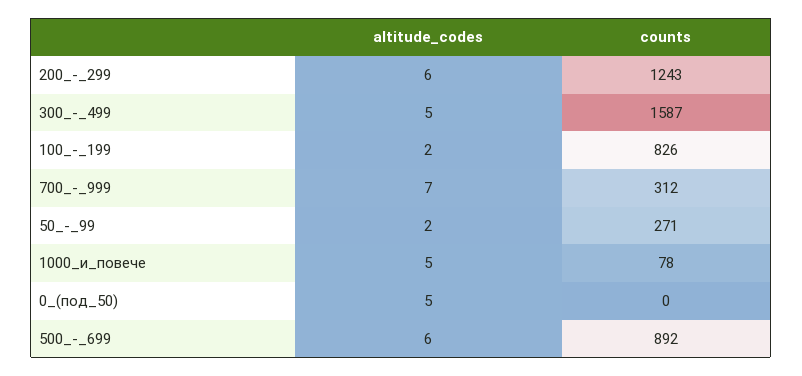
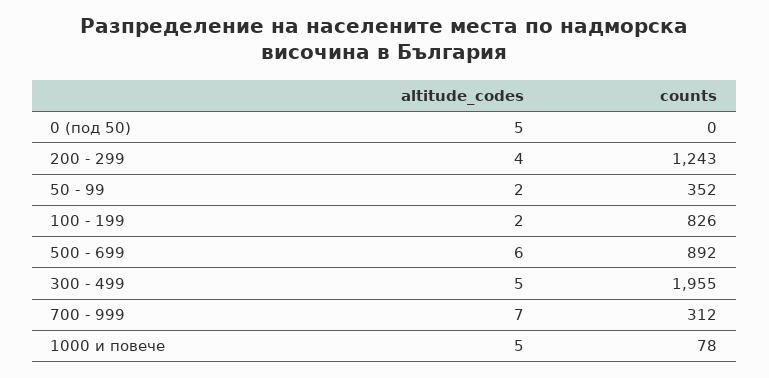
altitude_codes, 200_-_299: 6 -> 4
counts, 300_-_499: 1587 -> 1955
counts, 50_-_99: 271 -> 352

